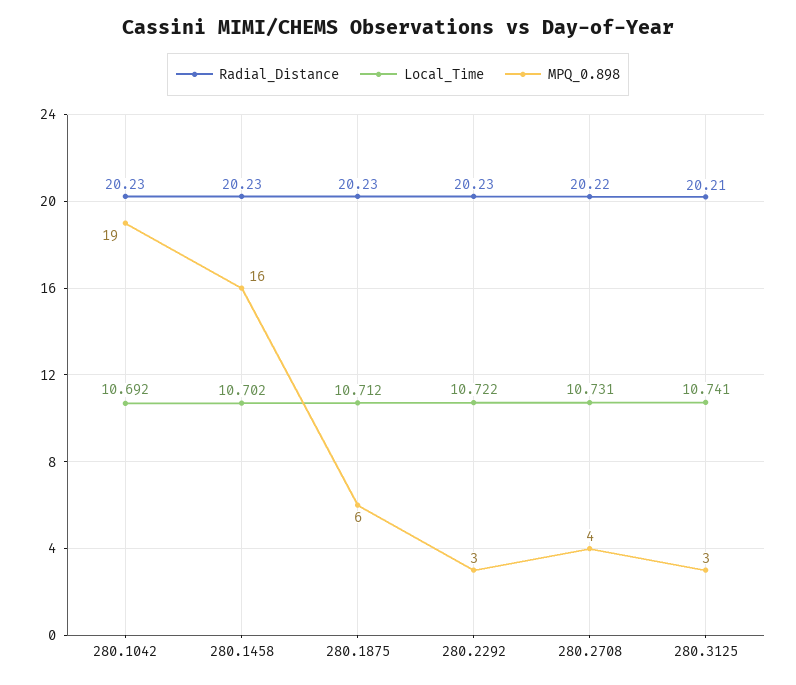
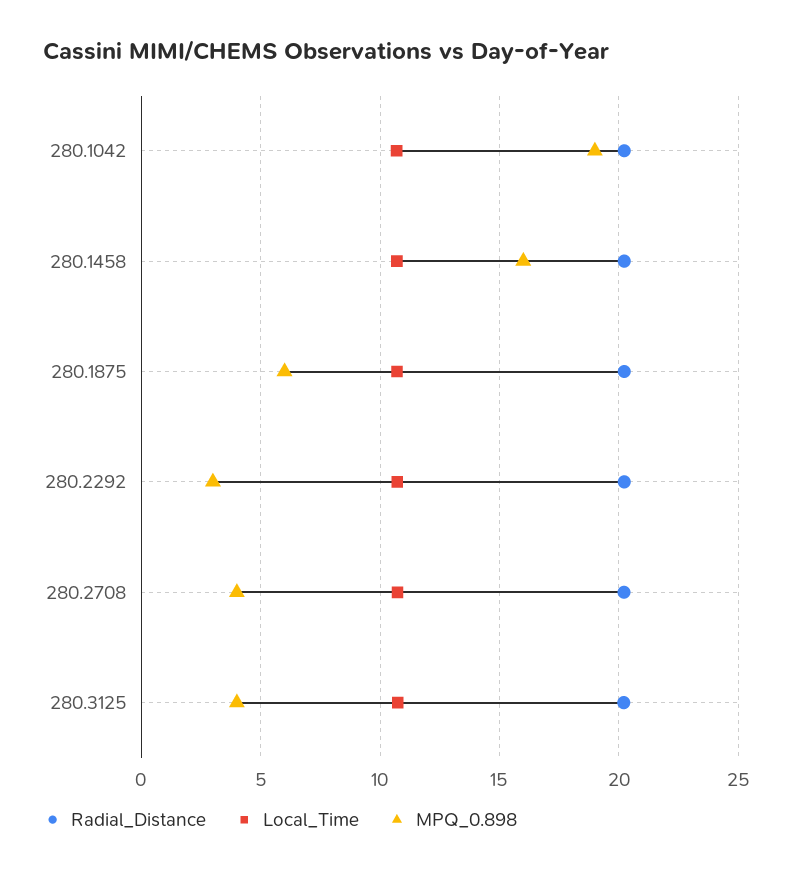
MPQ_0.898, 280.3125: 3 -> 4

